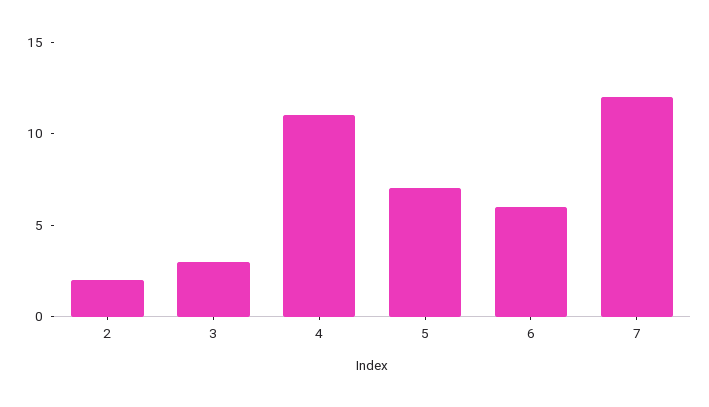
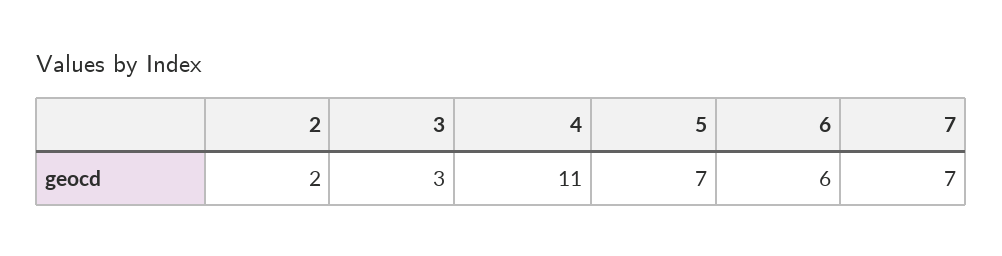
7: 12 -> 7

